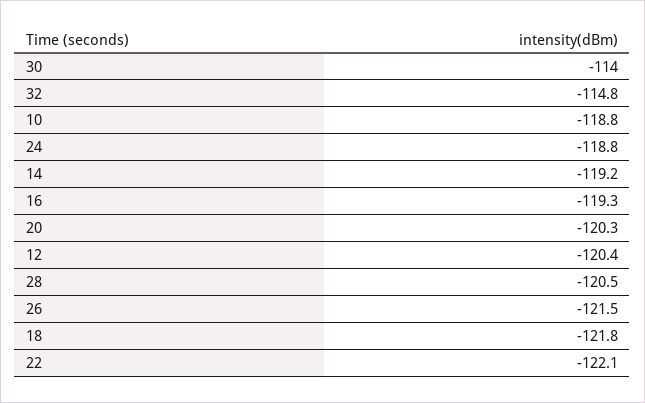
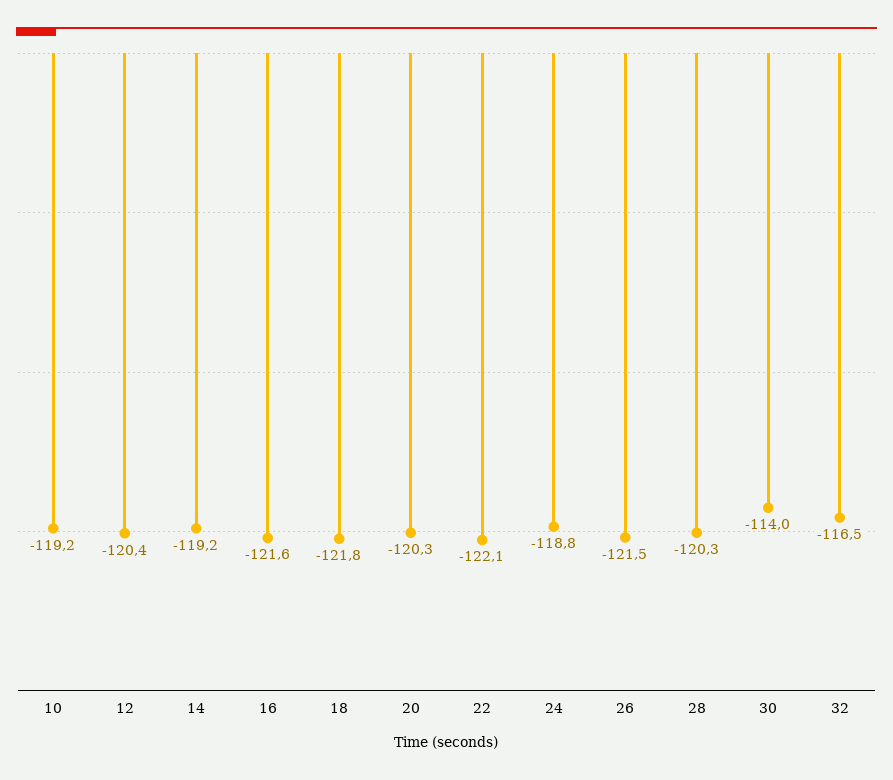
32: -114.8 -> -116.5
10: -118.8 -> -119.2
16: -119.3 -> -121.6
28: -120.5 -> -120.3

